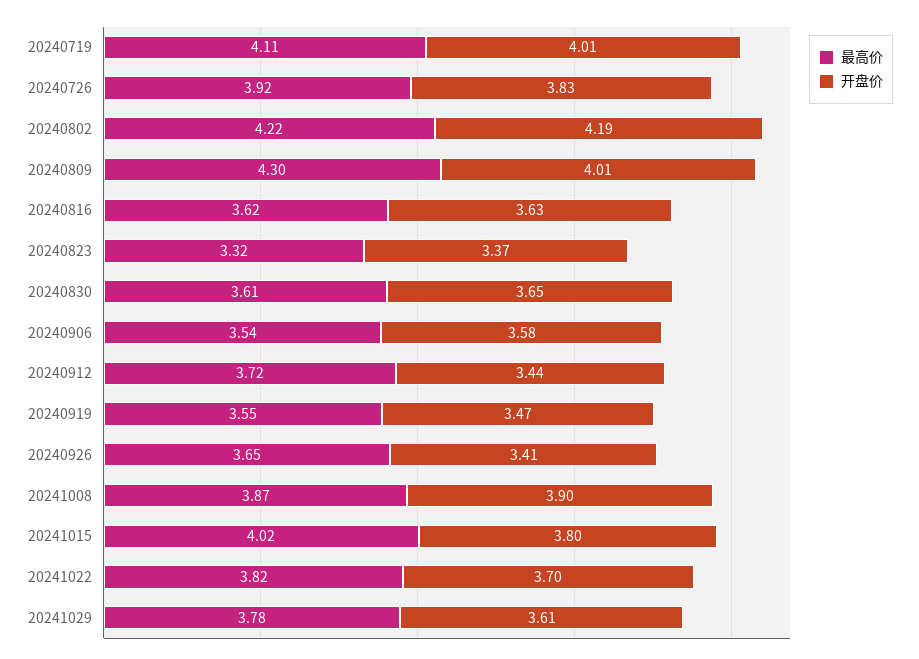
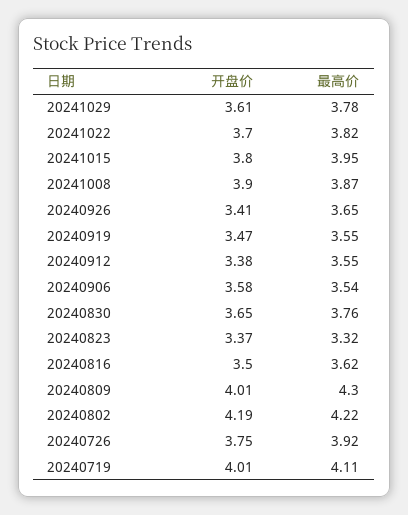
开盘价, 20240726: 3.83 -> 3.75
开盘价, 20240816: 3.63 -> 3.5
最高价, 20240830: 3.61 -> 3.76
最高价, 20240912: 3.72 -> 3.55
开盘价, 20240912: 3.44 -> 3.38
最高价, 20241015: 4.02 -> 3.95

